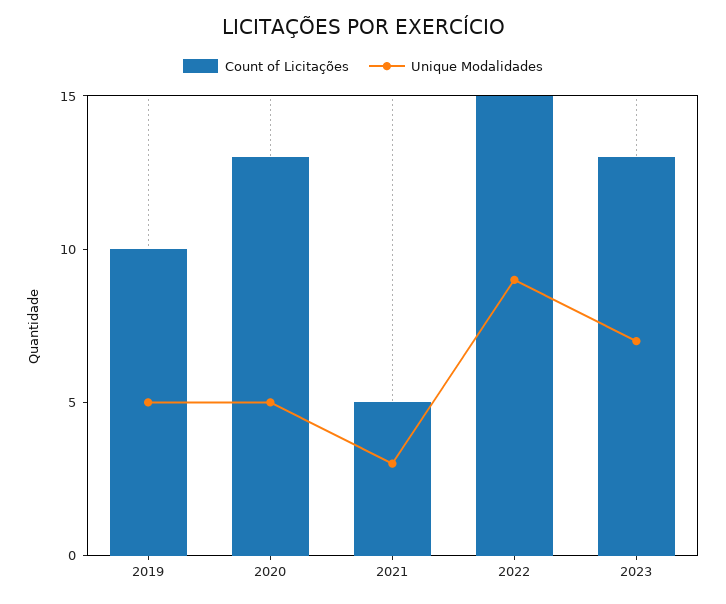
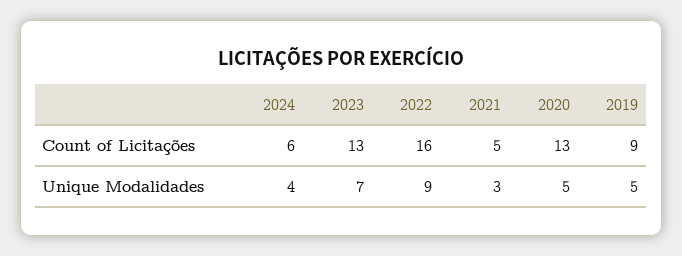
Count of Licitações, 2019: 10 -> 9
Count of Licitações, 2022: 15 -> 16
Count of Licitações, 2024: none -> 6
Unique Modalidades, 2024: none -> 4

